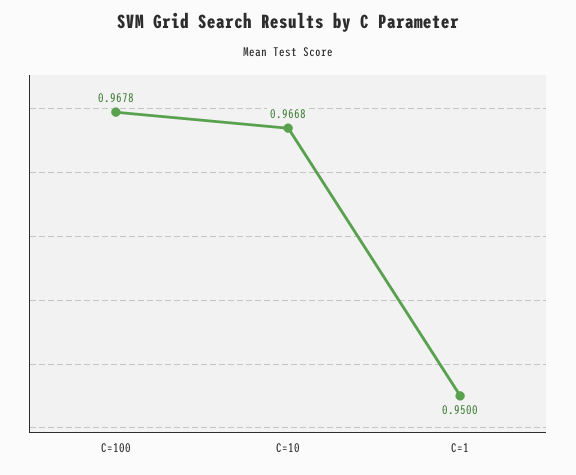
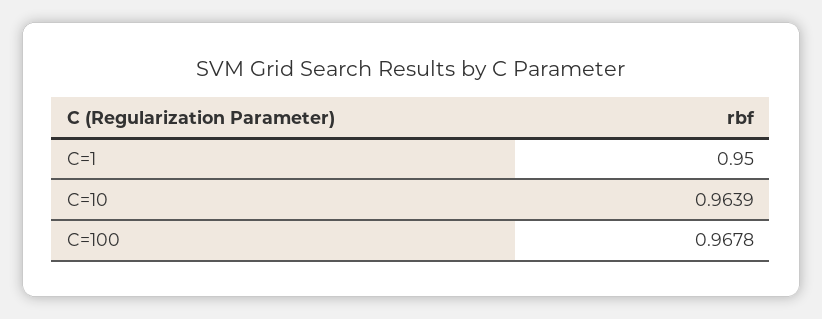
C=10: 0.9668 -> 0.9639

